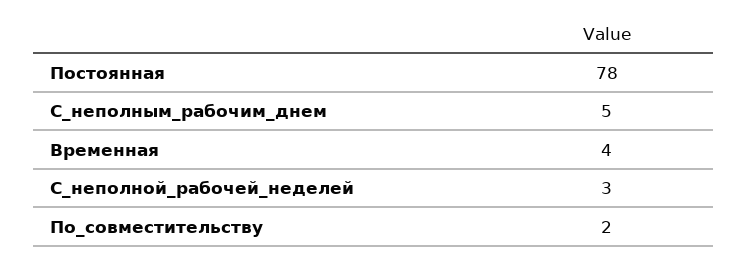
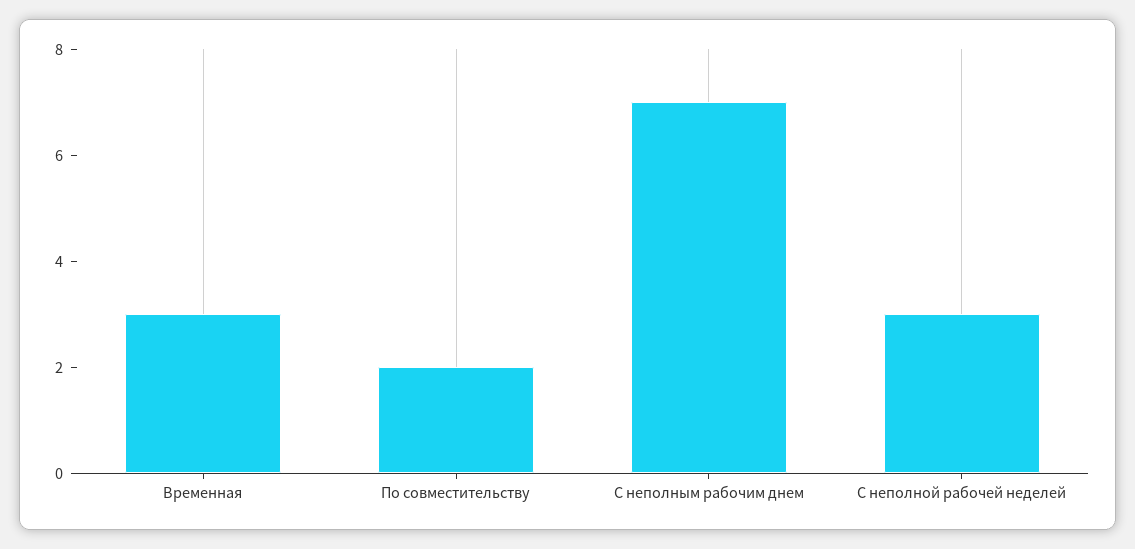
Постоянная: 78 -> none
С_неполным_рабочим_днем: 5 -> 7
Временная: 4 -> 3

